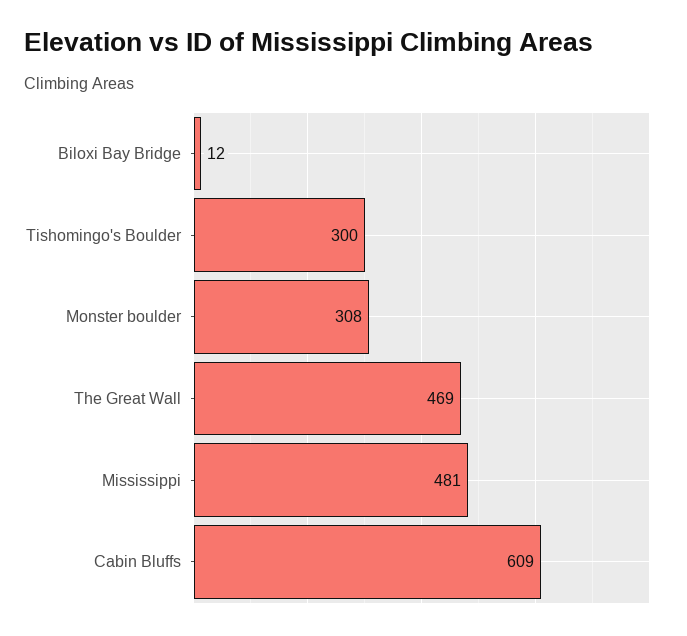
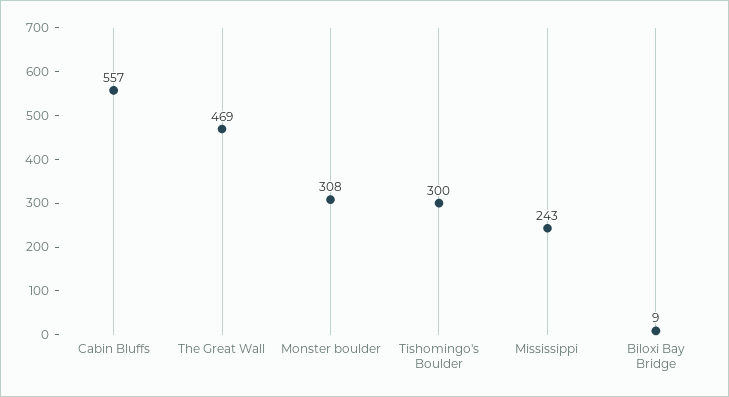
Biloxi Bay Bridge: 12 -> 9
Mississippi: 481 -> 243
Cabin Bluffs: 609 -> 557

